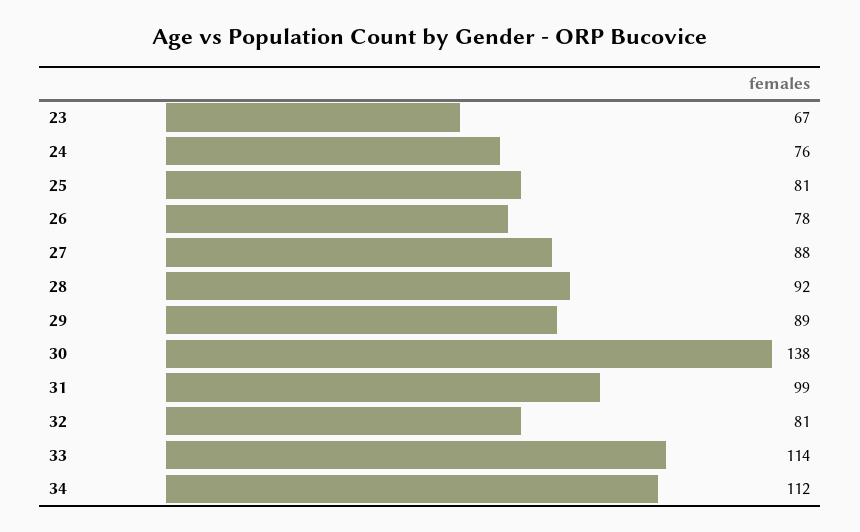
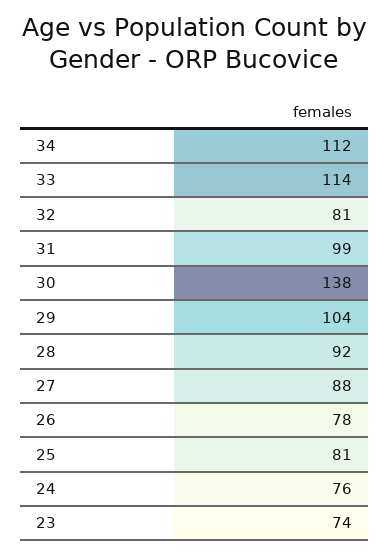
23: 67 -> 74
29: 89 -> 104

